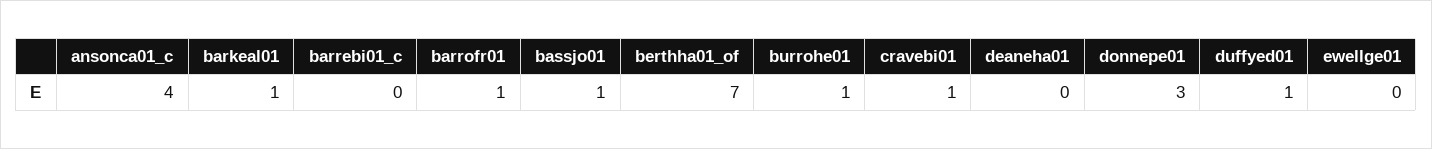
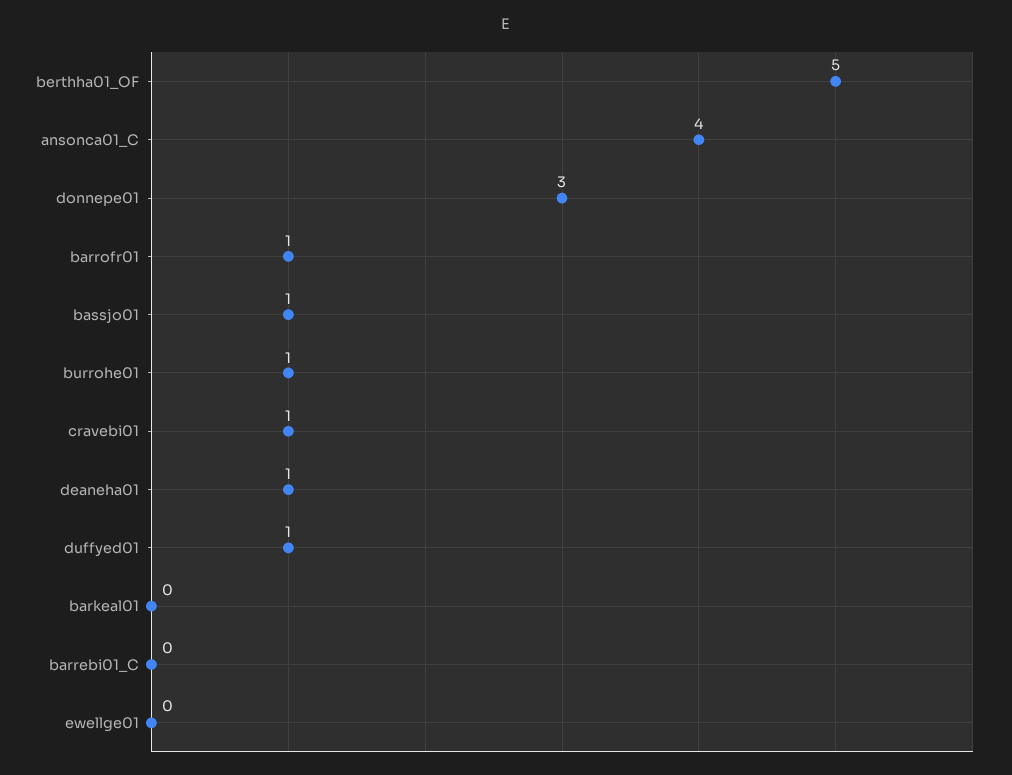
barkeal01: 1 -> 0
berthha01_of: 7 -> 5
deaneha01: 0 -> 1

